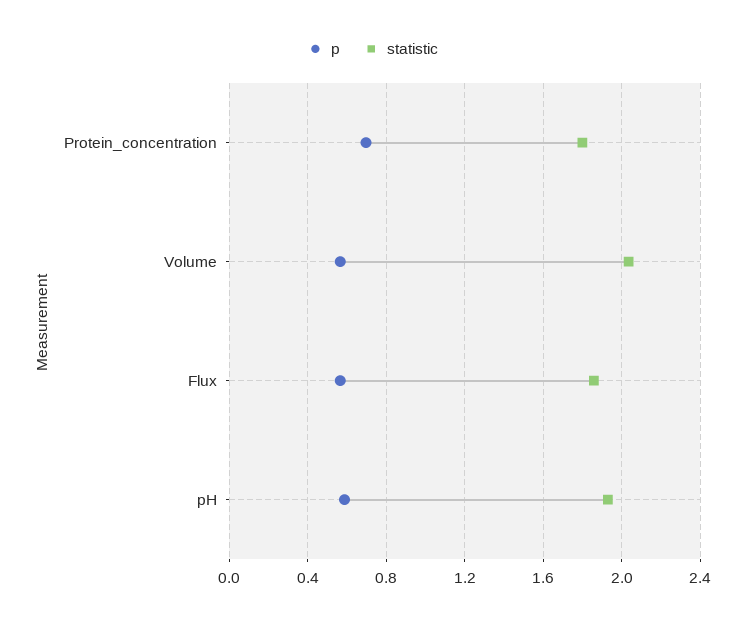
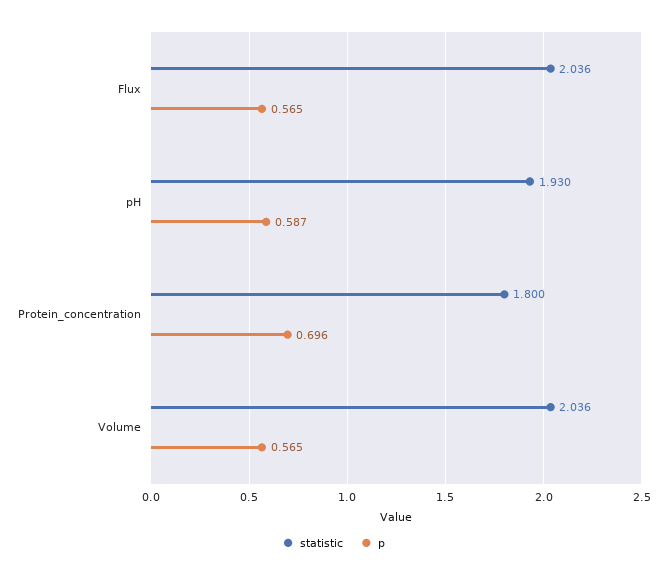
statistic, Flux: 1.85 -> 2.036

